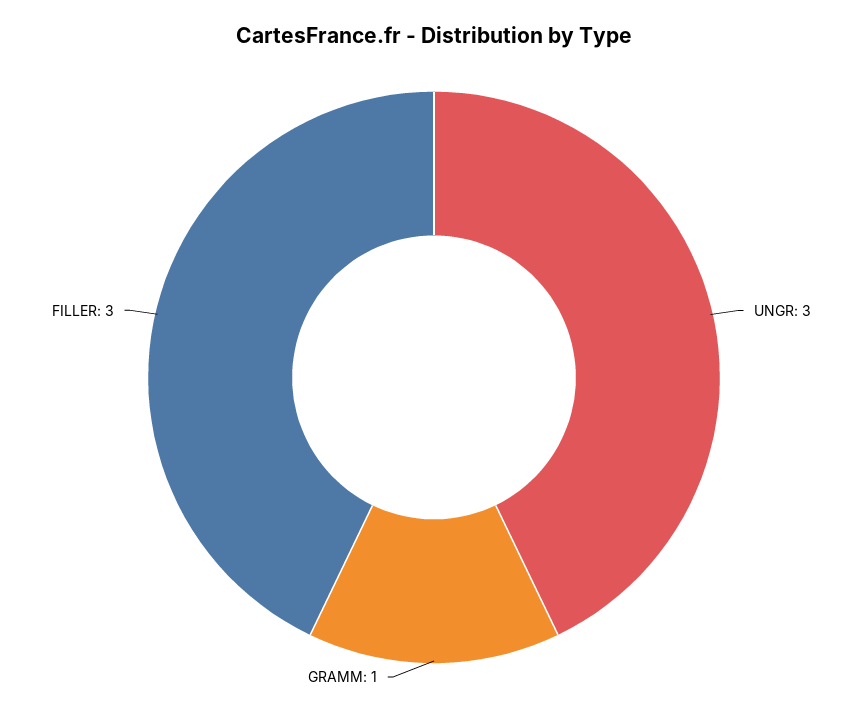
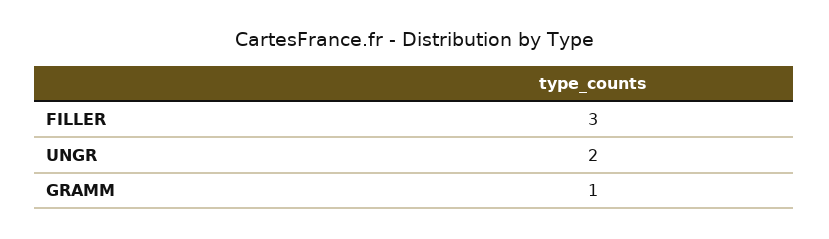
UNGR: 3 -> 2

